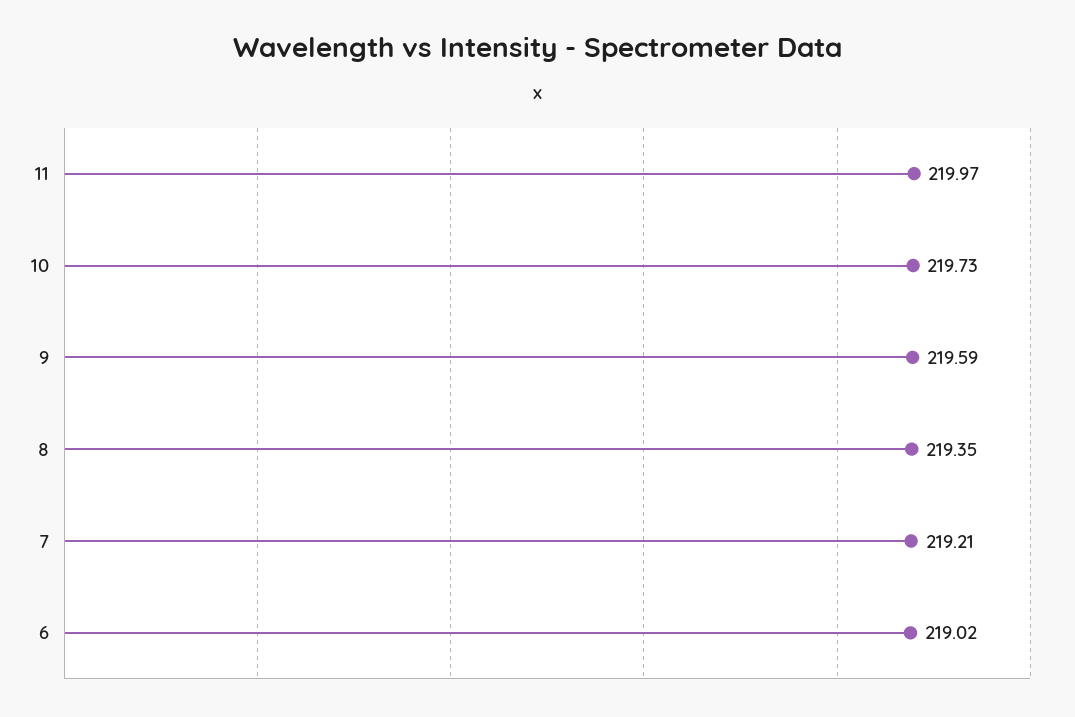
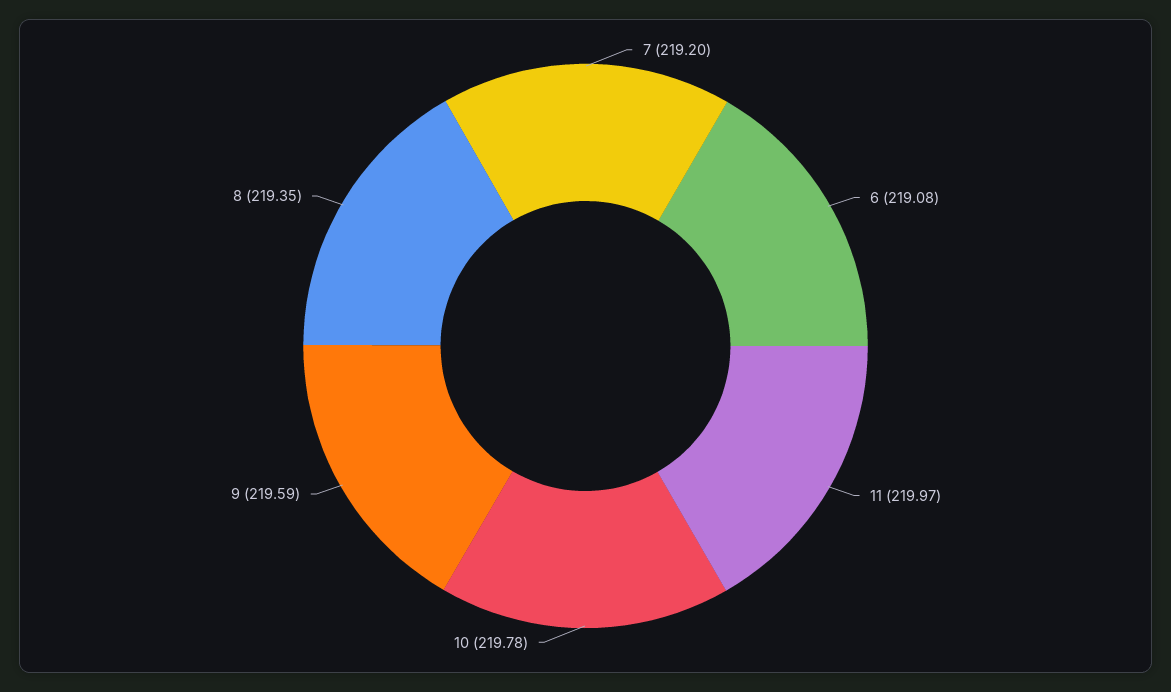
10: 219.73 -> 219.78
7: 219.21 -> 219.2
6: 219.02 -> 219.08

